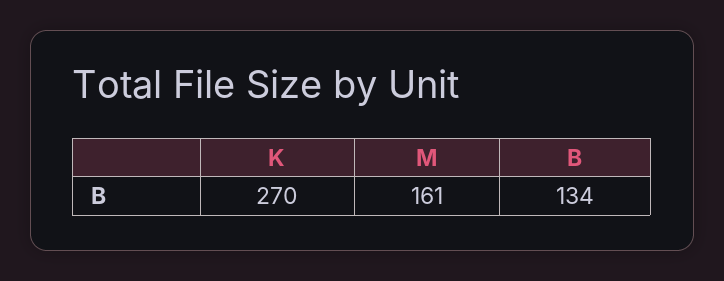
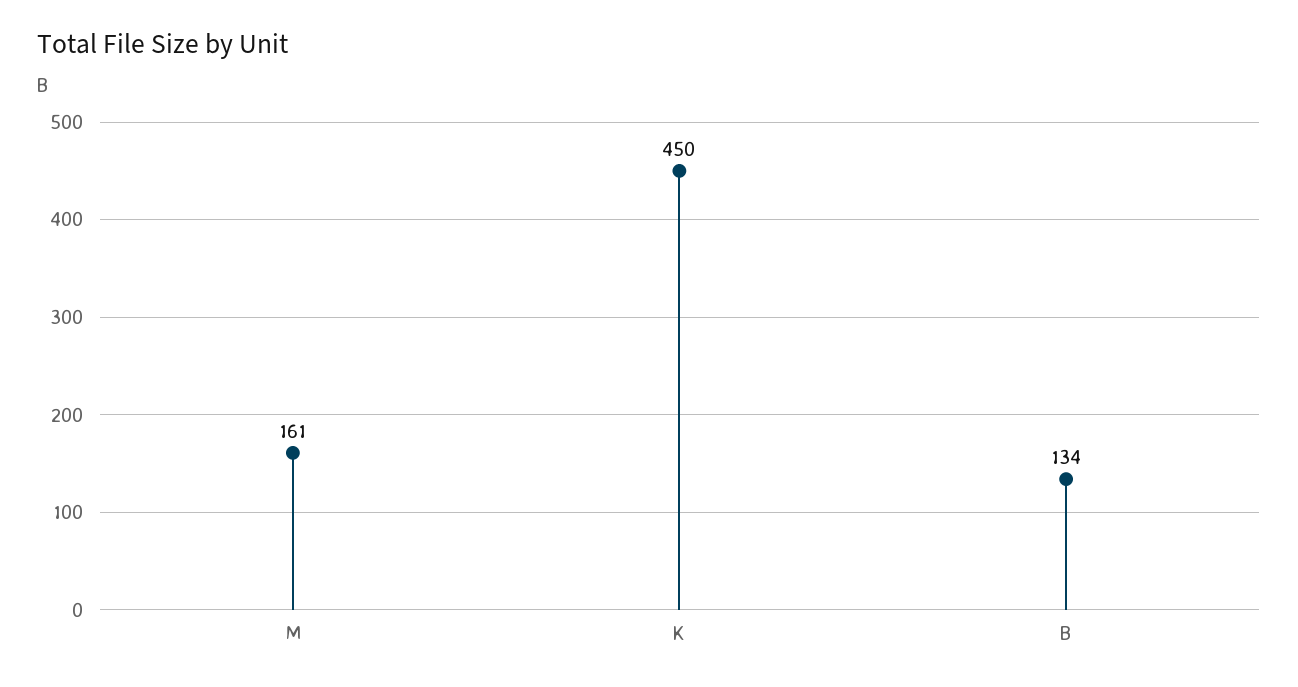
K: 270 -> 450

